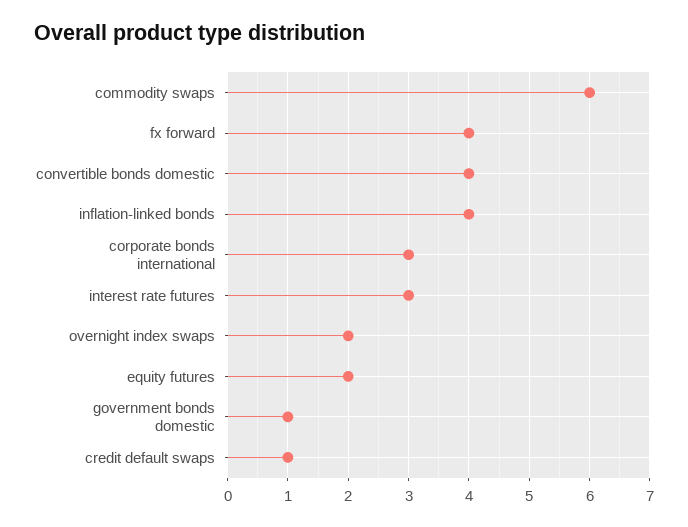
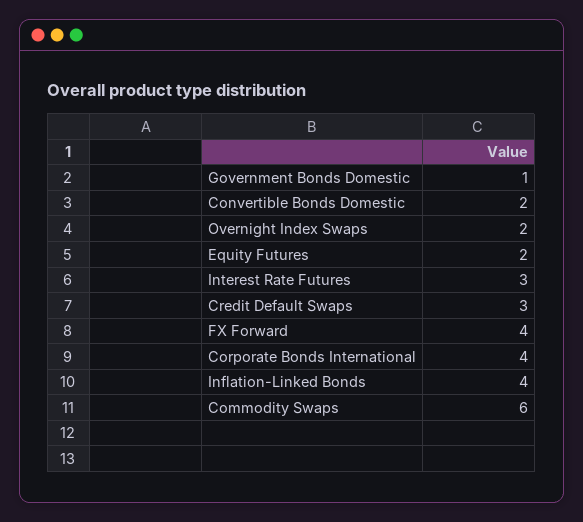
convertible bonds domestic: 4 -> 2
corporate bonds international: 3 -> 4
credit default swaps: 1 -> 3

